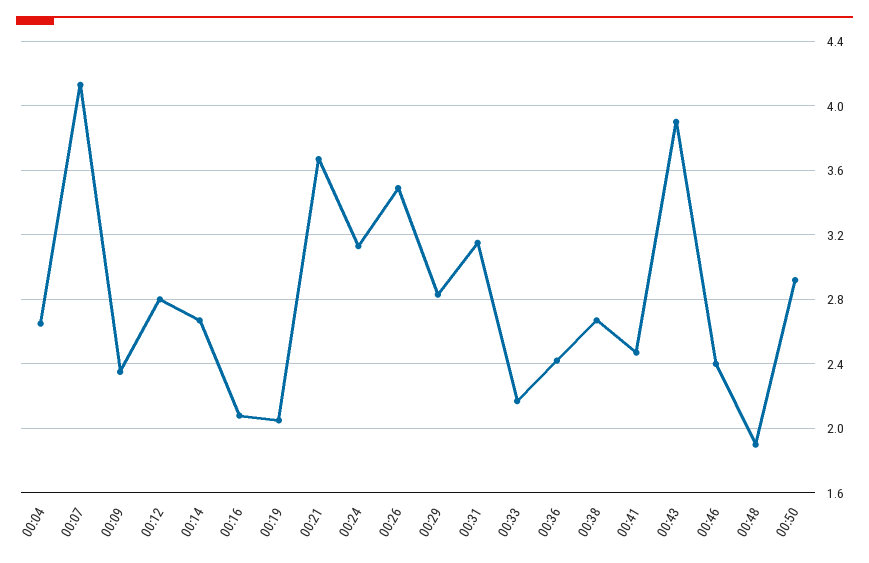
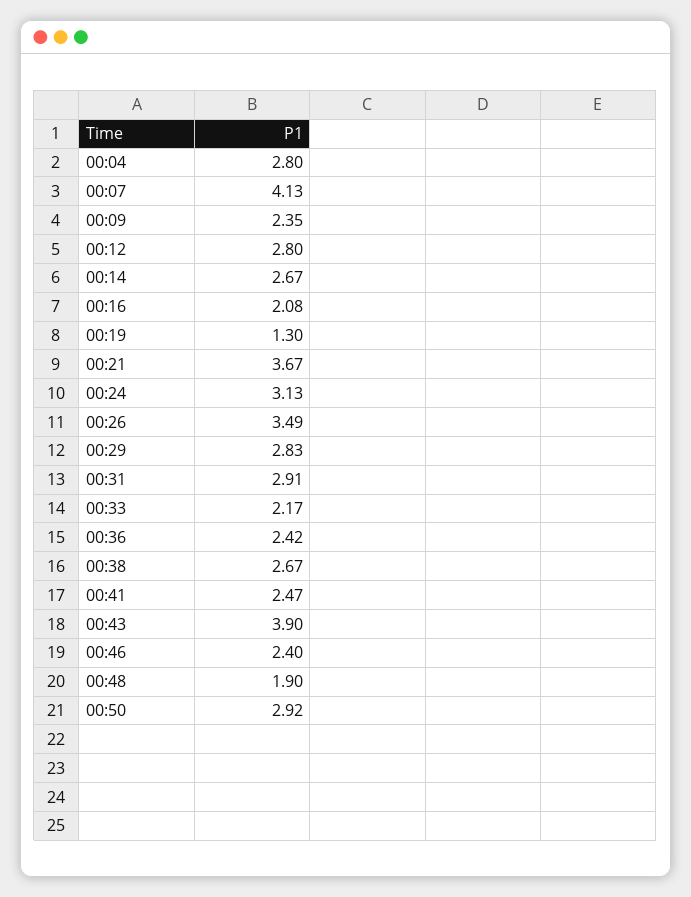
00:04: 2.65 -> 2.8
00:19: 2.05 -> 1.3
00:31: 3.15 -> 2.91

